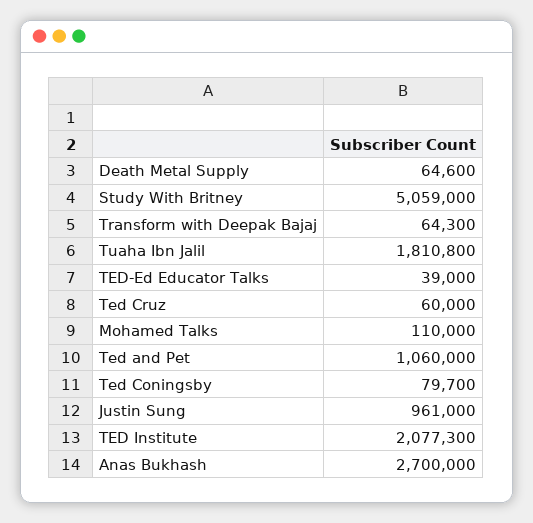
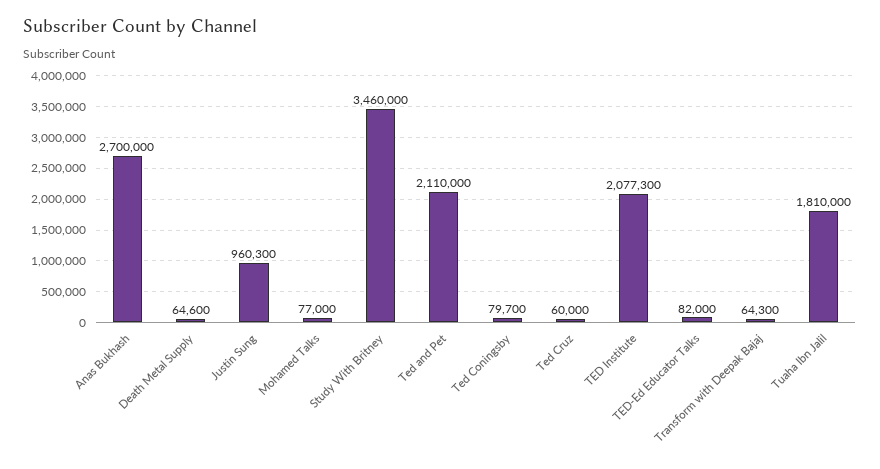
Study With Britney: 5059000 -> 3460000
Tuaha Ibn Jalil: 1810800 -> 1810000
TED-Ed Educator Talks: 39000 -> 82000
Mohamed Talks: 110000 -> 77000
Ted and Pet: 1060000 -> 2110000
Justin Sung: 961000 -> 960300

